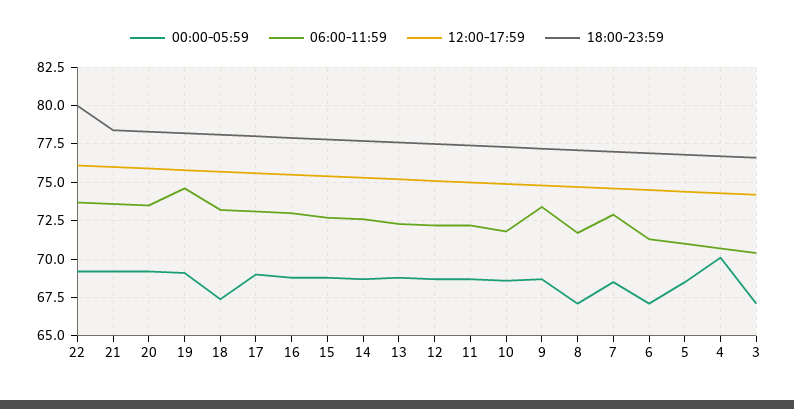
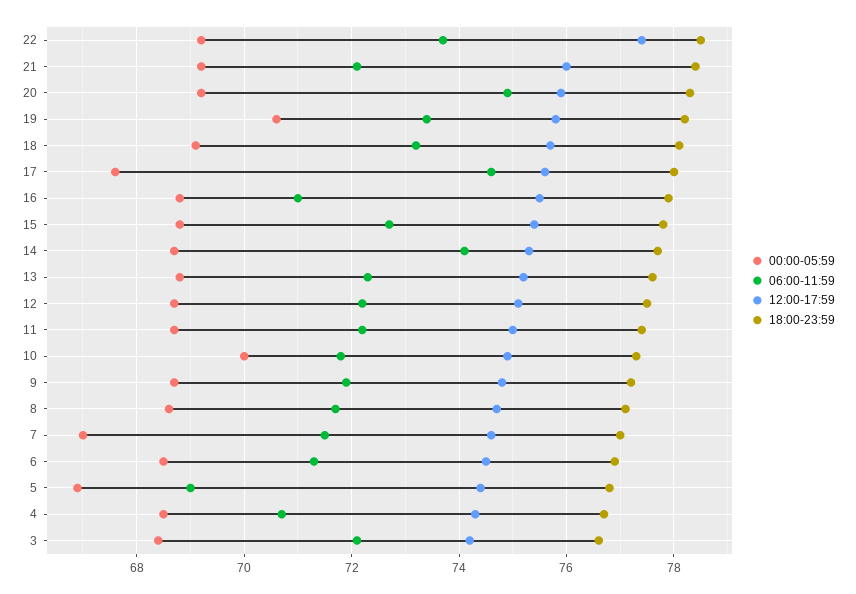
12:00-17:59, 22: 76 -> 77.5
18:00-23:59, 22: 80 -> 78.5
06:00-11:59, 21: 73.5 -> 72
06:00-11:59, 20: 73.5 -> 75
00:00-05:59, 19: 69 -> 70.5
06:00-11:59, 19: 74.5 -> 73.5
00:00-05:59, 18: 67.5 -> 69
00:00-05:59, 17: 69 -> 67.5
06:00-11:59, 17: 73 -> 74.5
06:00-11:59, 16: 73 -> 71
06:00-11:59, 14: 72.5 -> 74
00:00-05:59, 10: 68.5 -> 70
06:00-11:59, 9: 73.5 -> 72
00:00-05:59, 8: 67 -> 68.5
00:00-05:59, 7: 68.5 -> 67
06:00-11:59, 7: 73 -> 71.5
00:00-05:59, 6: 67 -> 68.5
00:00-05:59, 5: 68.5 -> 67
06:00-11:59, 5: 71 -> 69
00:00-05:59, 4: 70 -> 68.5
00:00-05:59, 3: 67 -> 68.5
06:00-11:59, 3: 70.5 -> 72

